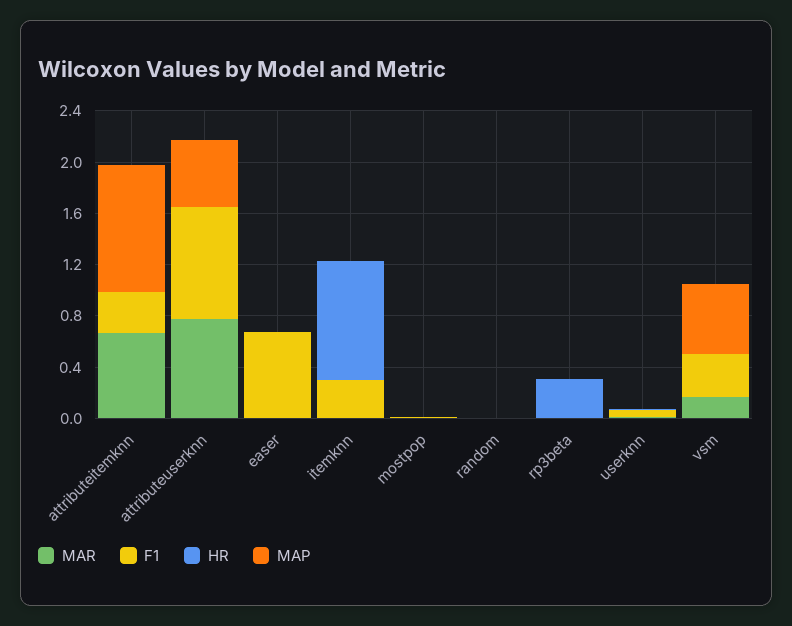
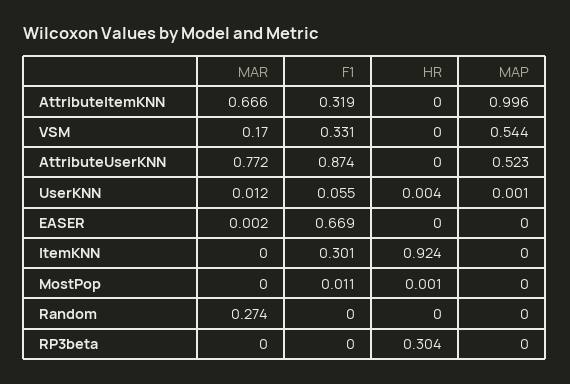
MAR, random: 0 -> 0.274

